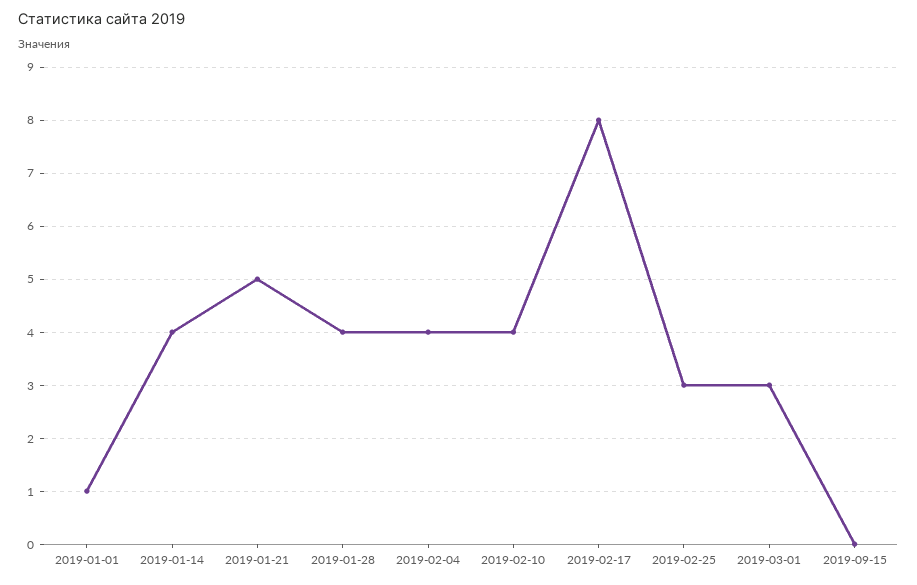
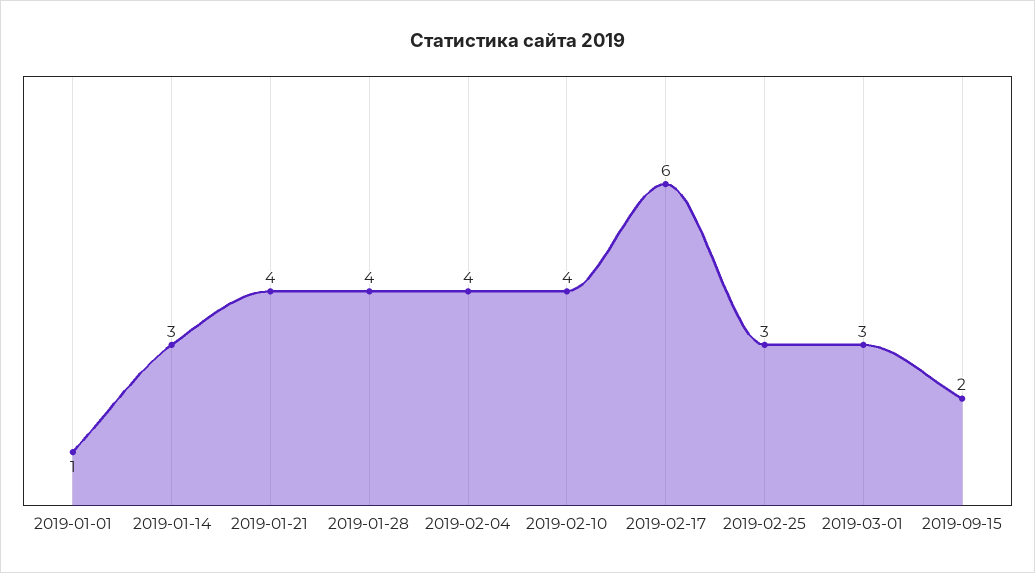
2019-01-14: 4 -> 3
2019-01-21: 5 -> 4
2019-02-17: 8 -> 6
2019-09-15: 0 -> 2

